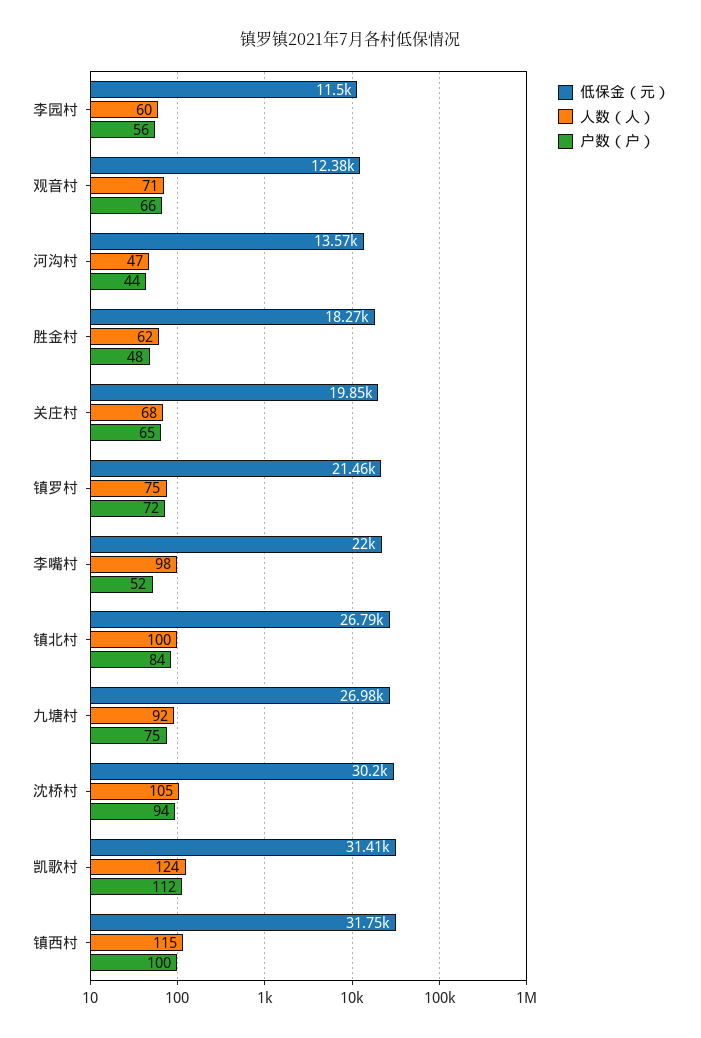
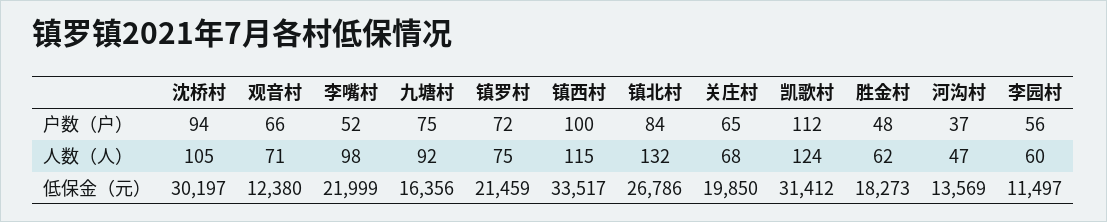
户数（户）, 河沟村: 44 -> 37
人数（人）, 镇北村: 100 -> 132
低保金（元）, 九塘村: 26980 -> 16356
低保金（元）, 镇西村: 31750 -> 33517

